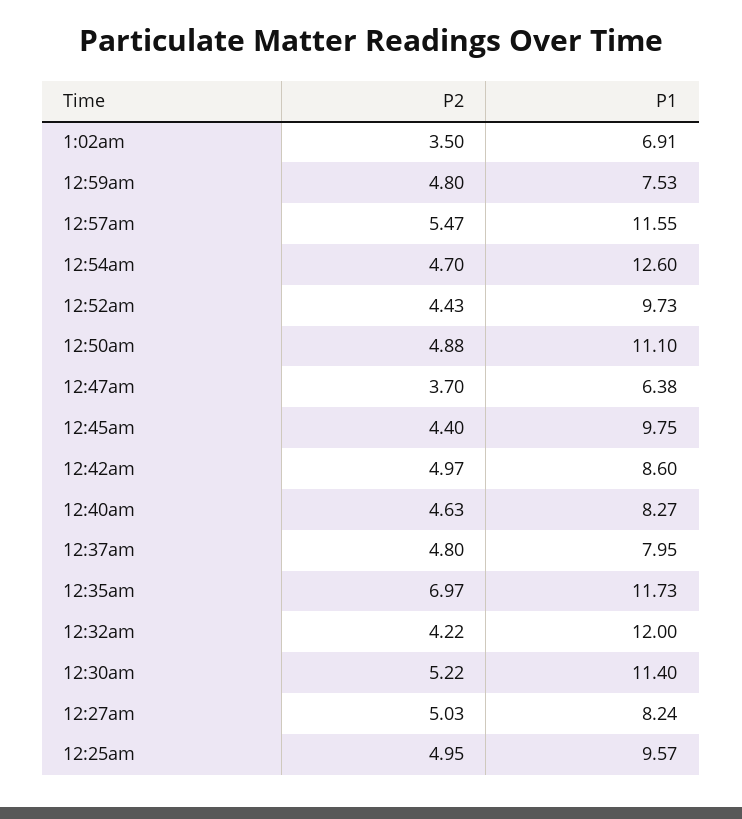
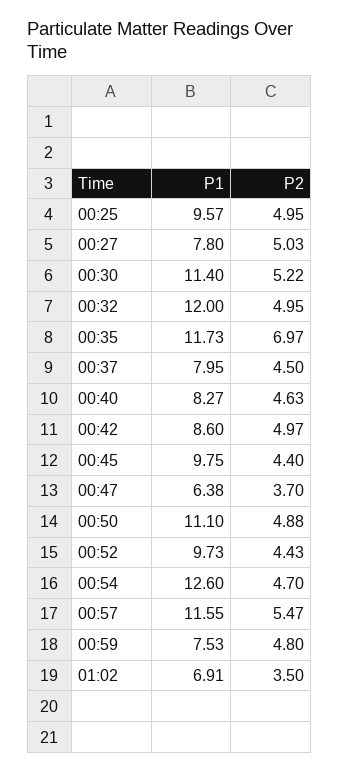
P2, 12:37am: 4.8 -> 4.5
P2, 12:32am: 4.22 -> 4.95
P1, 12:27am: 8.24 -> 7.8

